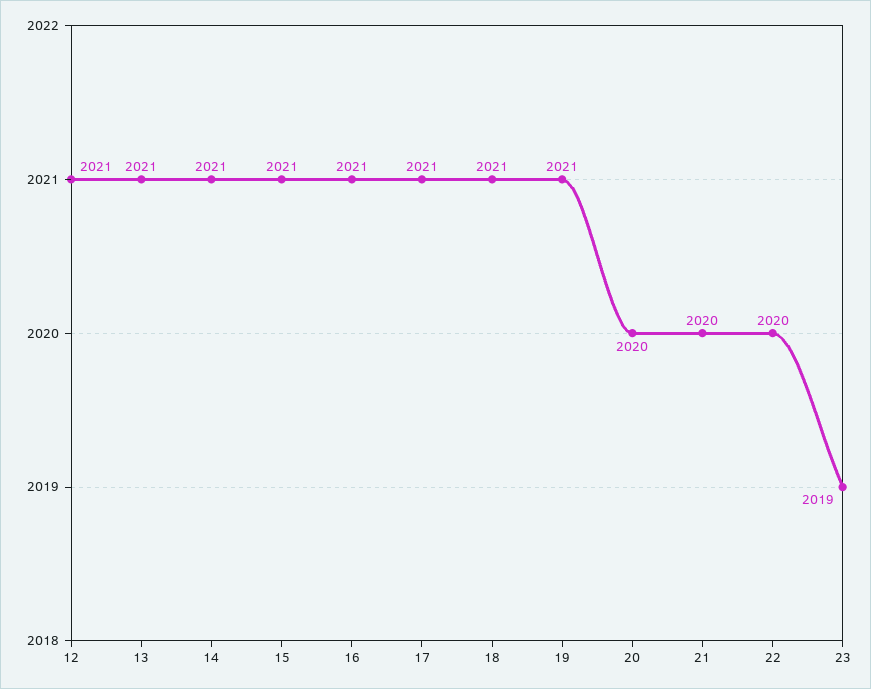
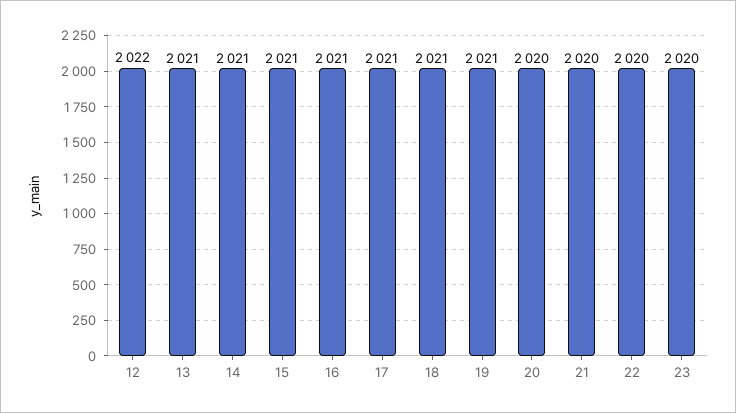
12: 2021 -> 2022
23: 2019 -> 2020

